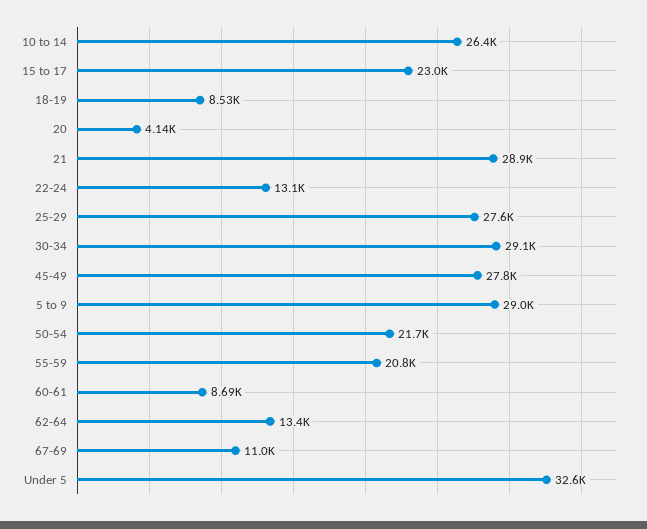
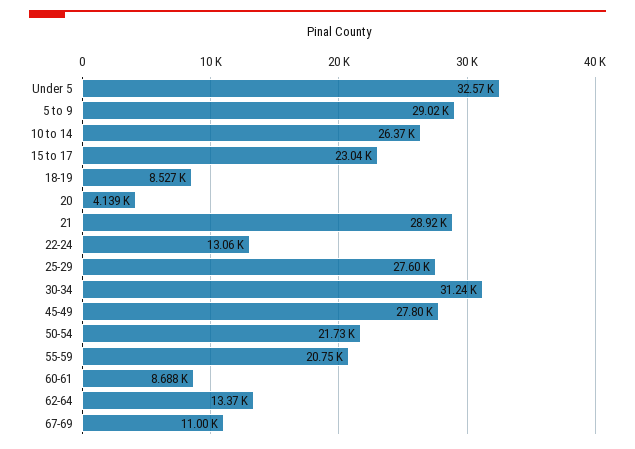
30-34: 29100 -> 31240

